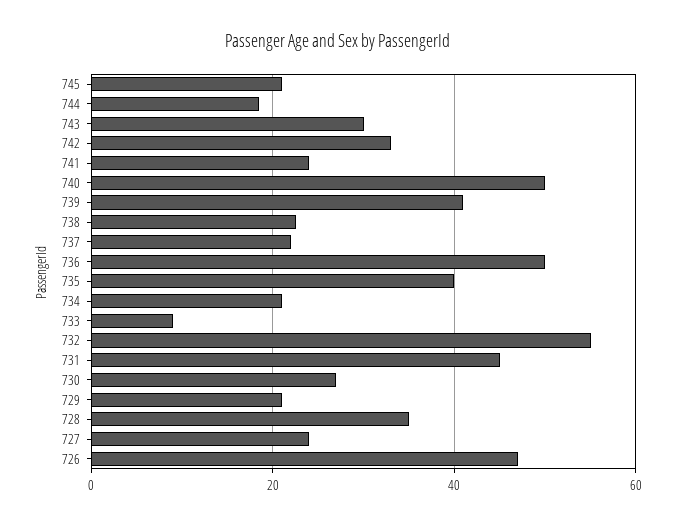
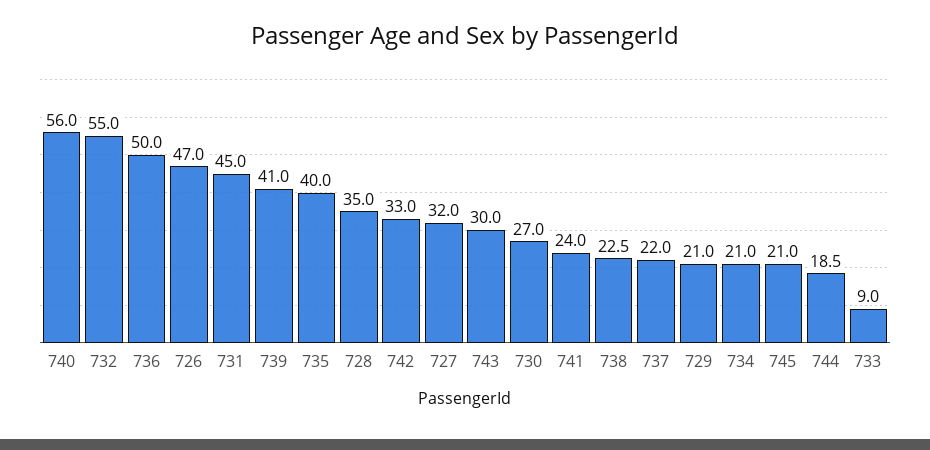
740: 50 -> 56
727: 24 -> 32

